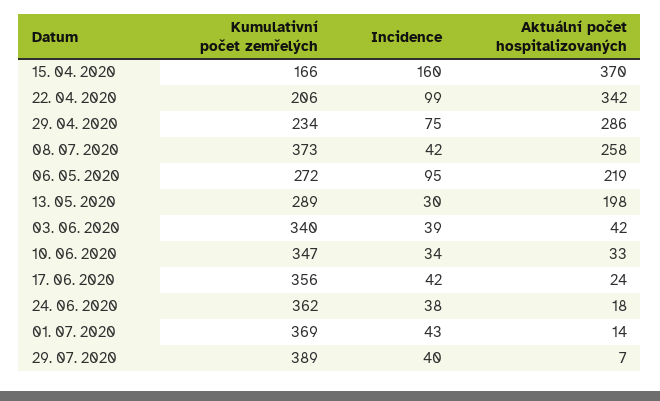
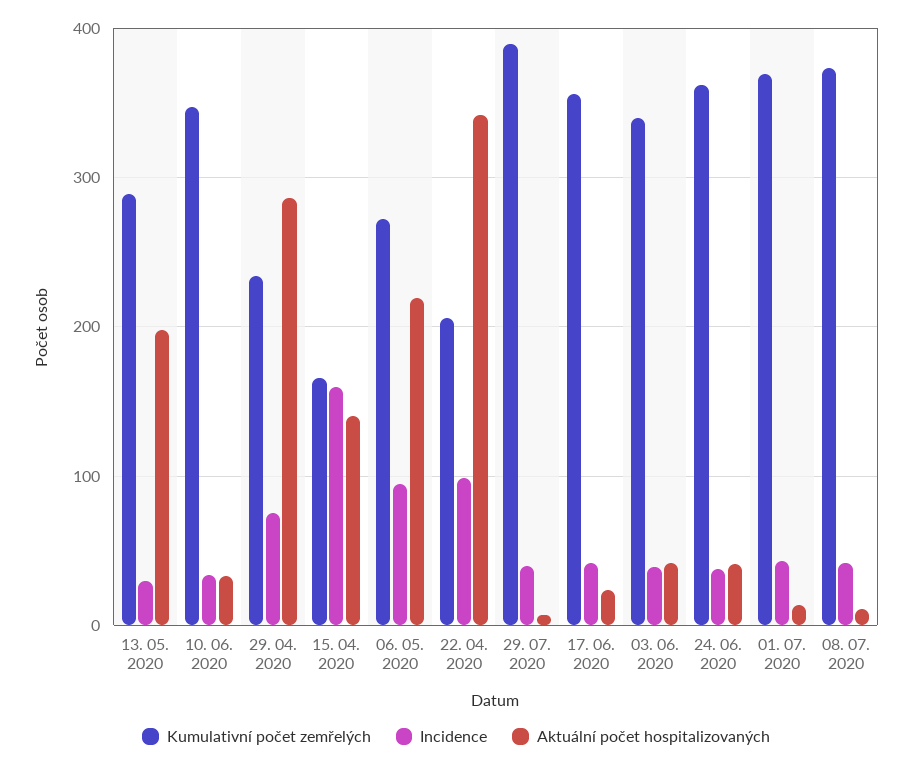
Aktuální počet hospitalizovaných, 15. 04. 2020: 370 -> 140
Aktuální počet hospitalizovaných, 08. 07. 2020: 258 -> 10
Aktuální počet hospitalizovaných, 24. 06. 2020: 18 -> 40

